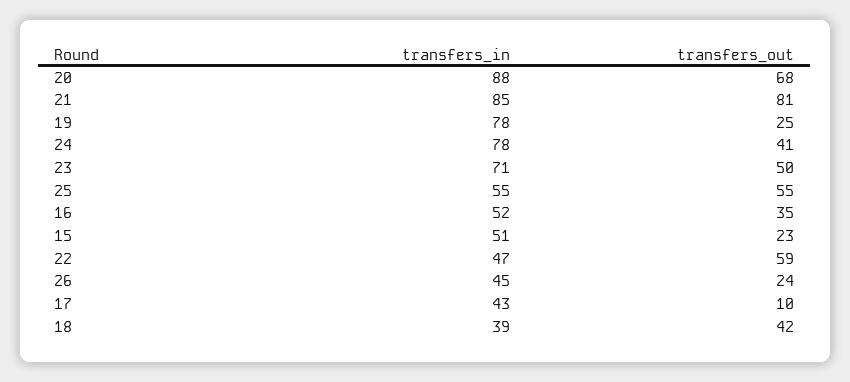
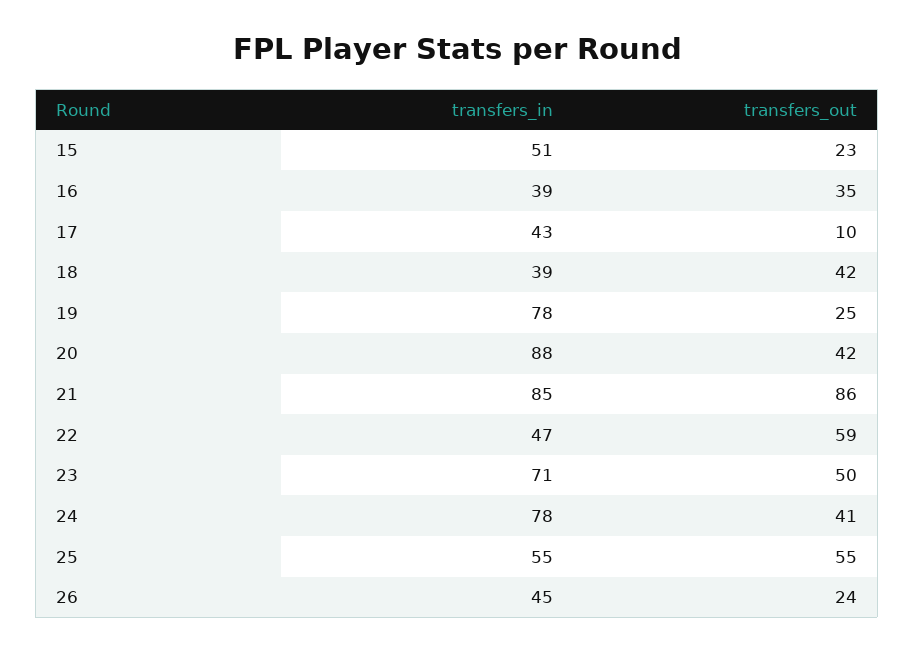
transfers_out, 20: 68 -> 42
transfers_out, 21: 81 -> 86
transfers_in, 16: 52 -> 39

